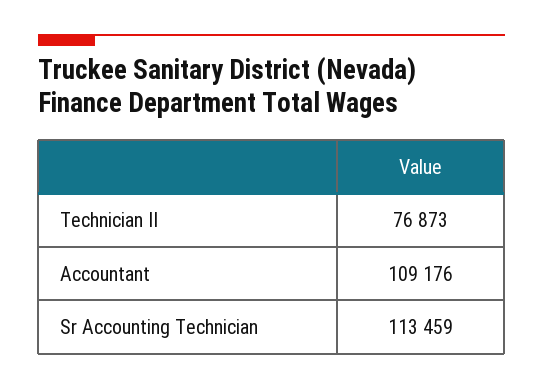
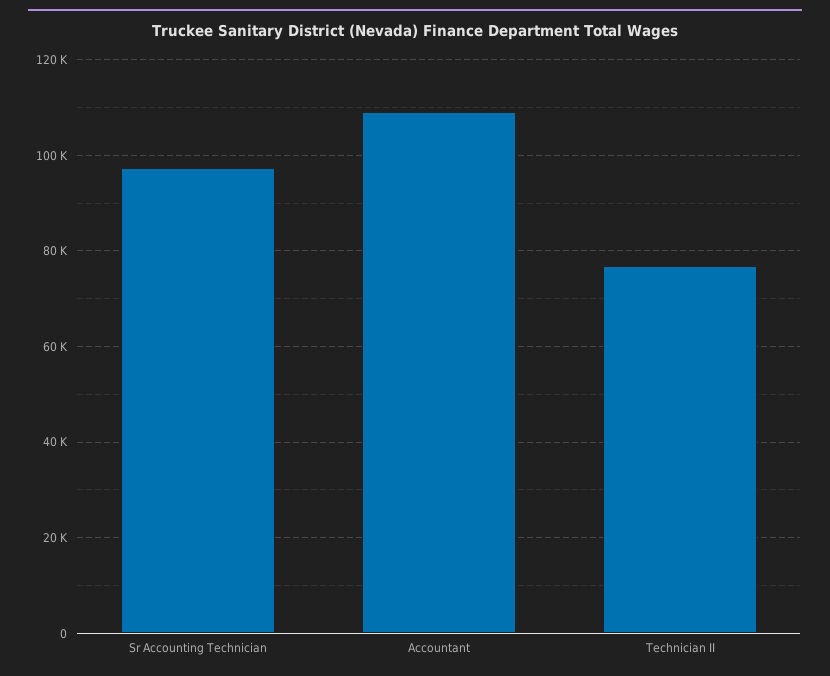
Sr Accounting Technician: 113459 -> 98000

